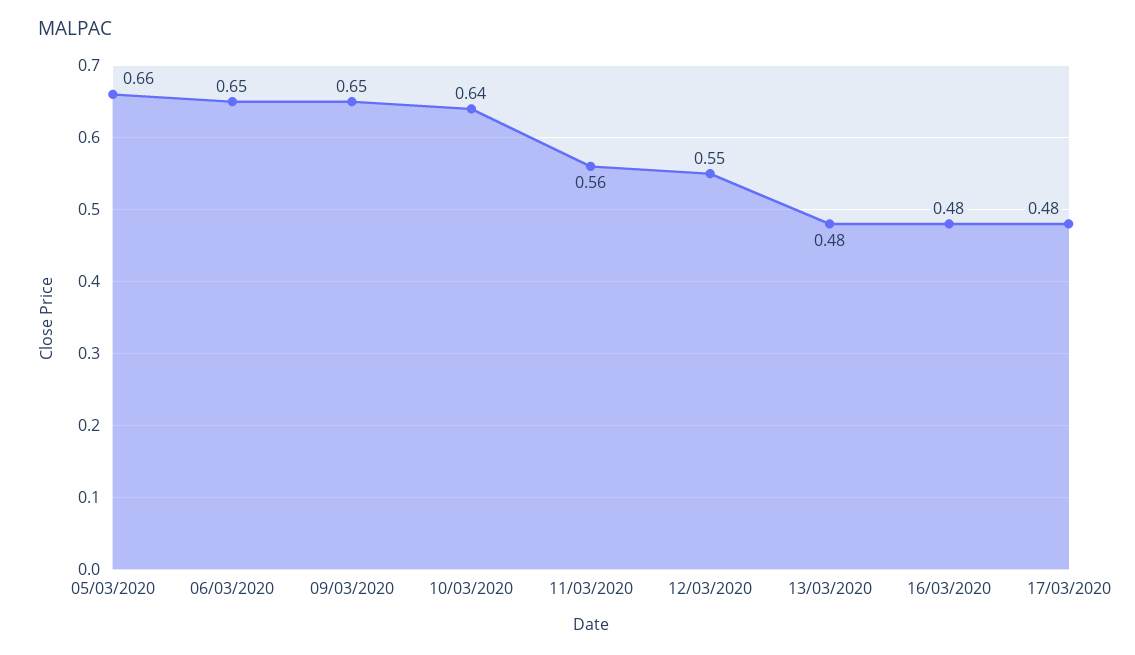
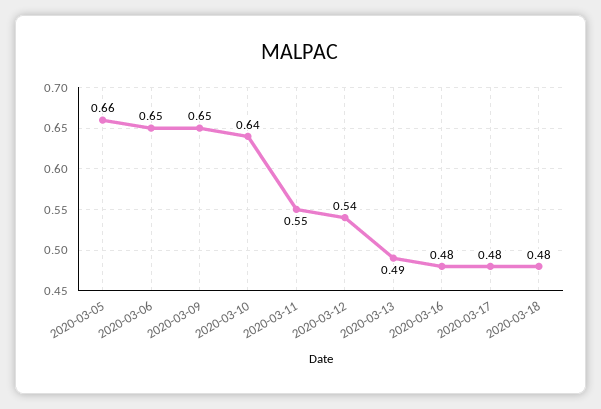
11/03/2020: 0.56 -> 0.55
12/03/2020: 0.55 -> 0.54
13/03/2020: 0.48 -> 0.49
2020-03-18: none -> 0.48

